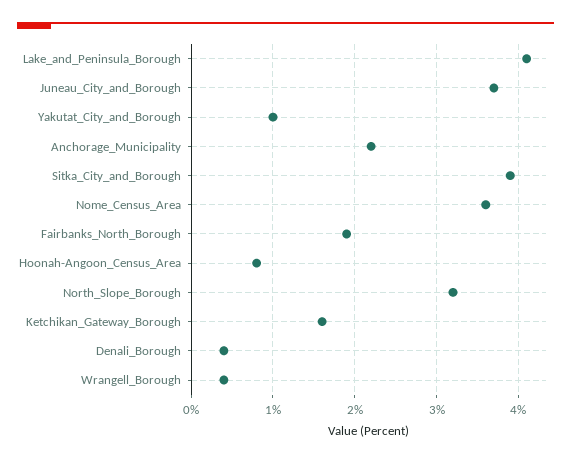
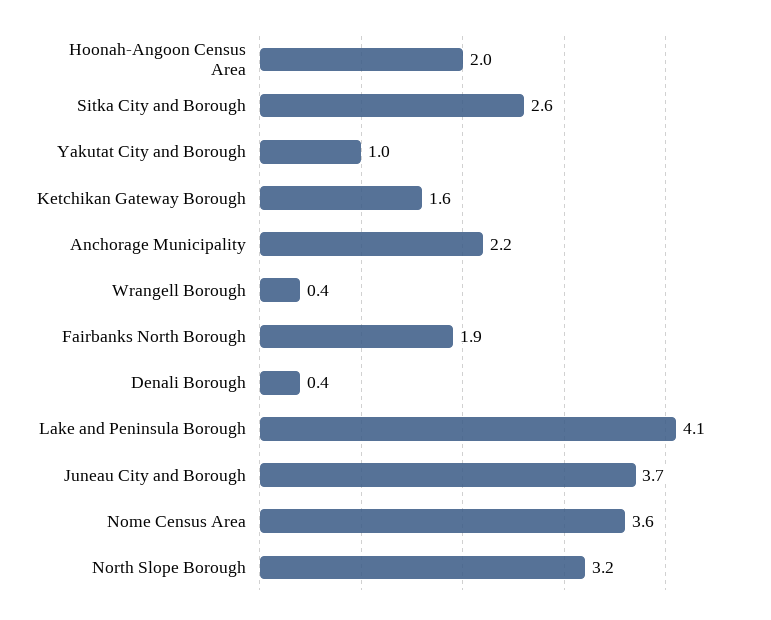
Sitka_City_and_Borough: 3.9 -> 2.6
Hoonah-Angoon_Census_Area: 0.8 -> 2

